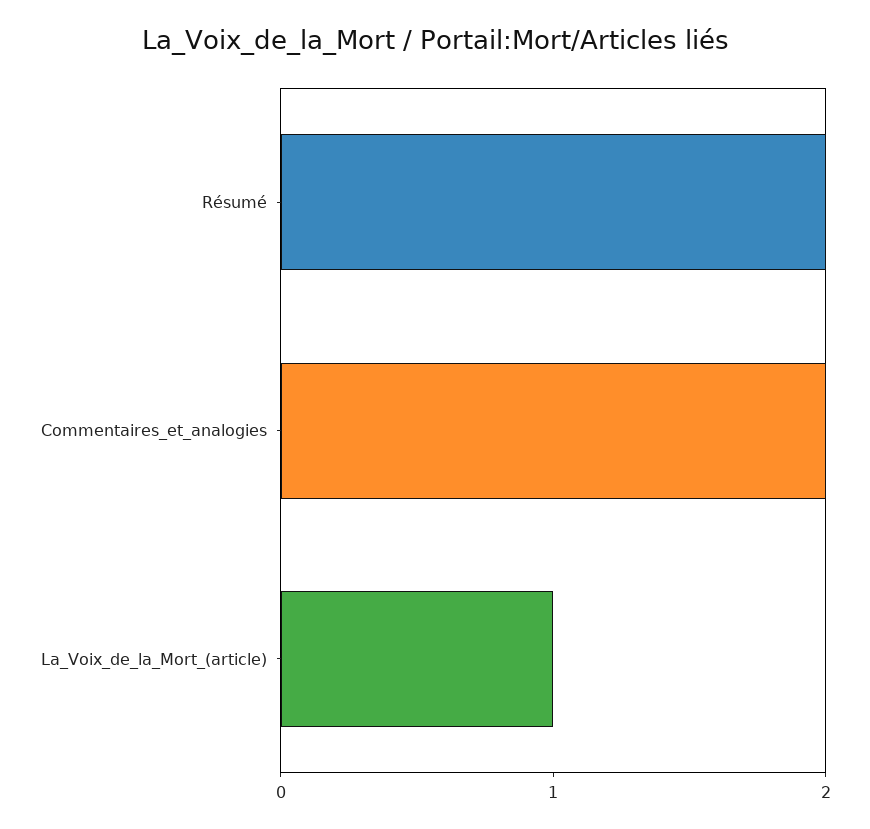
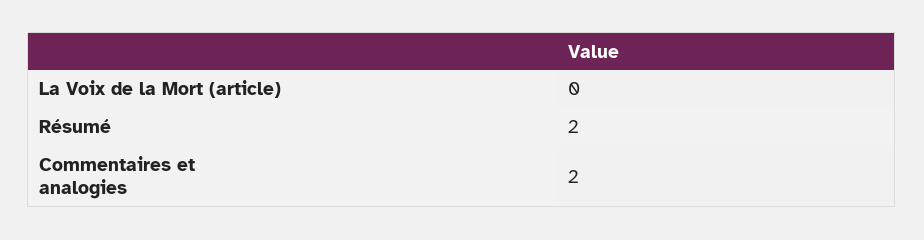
La_Voix_de_la_Mort_(article): 1 -> 0

